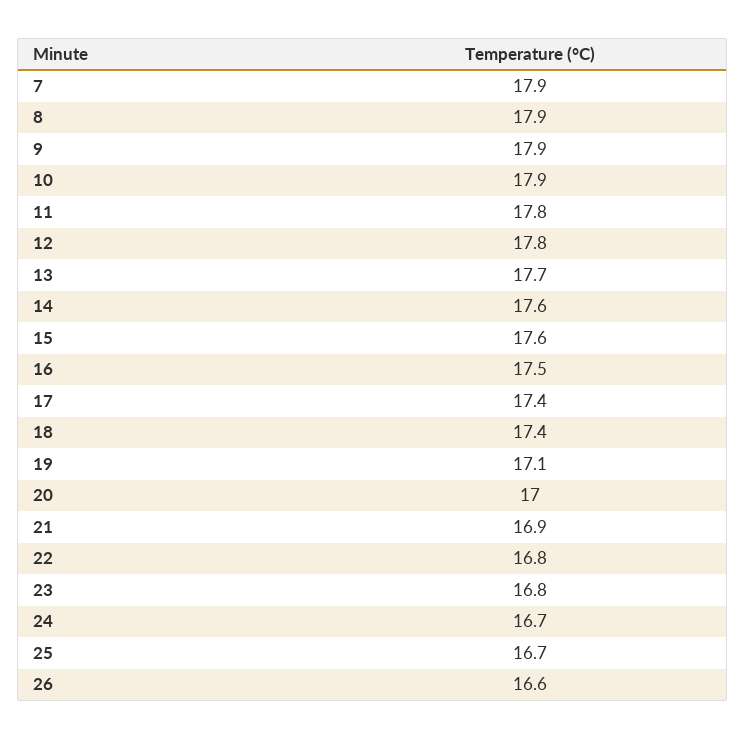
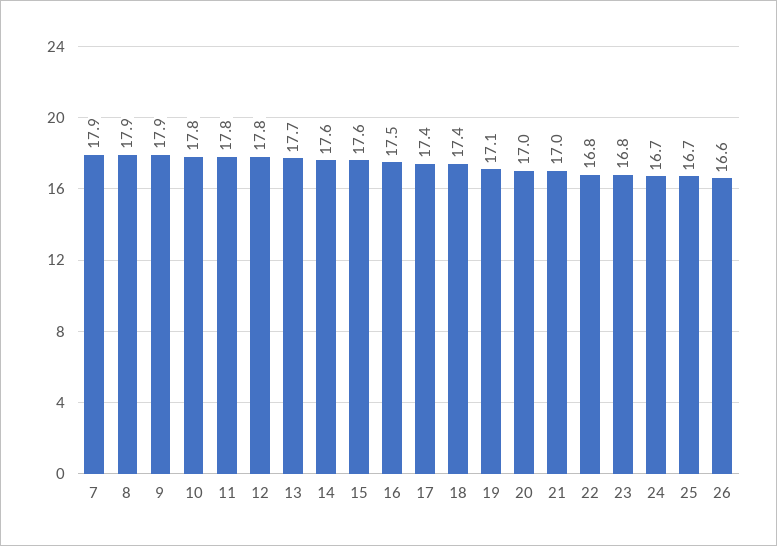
10: 17.9 -> 17.8
21: 16.9 -> 17

